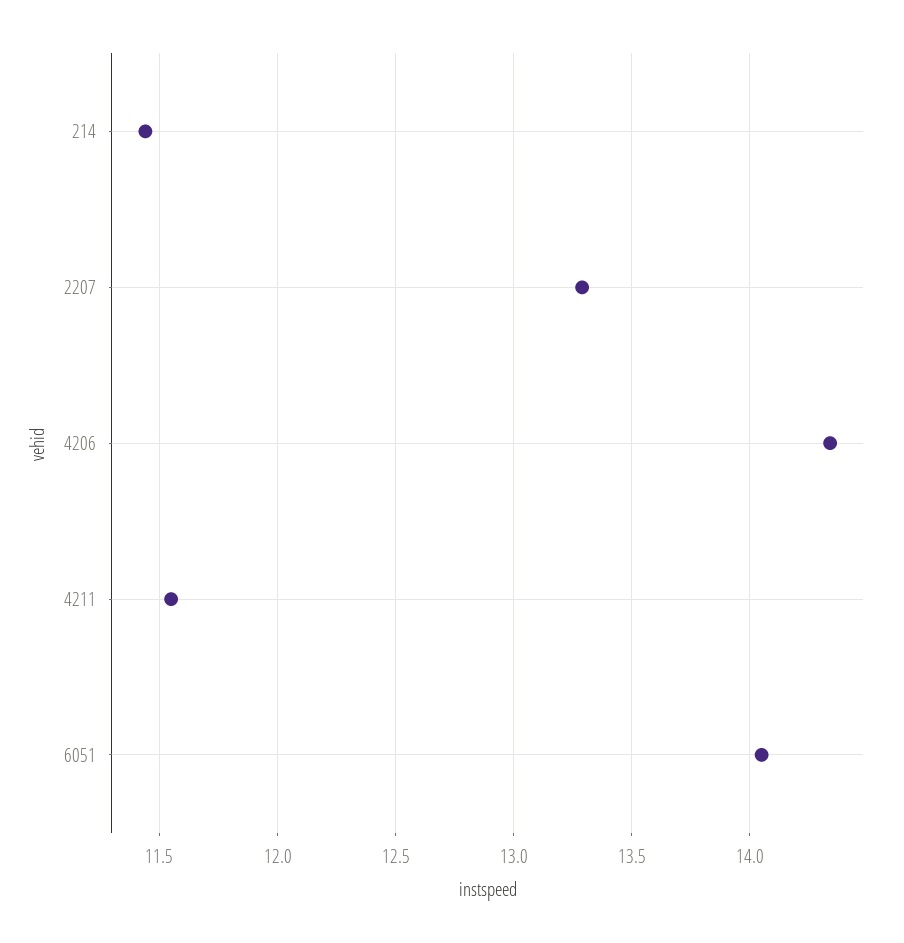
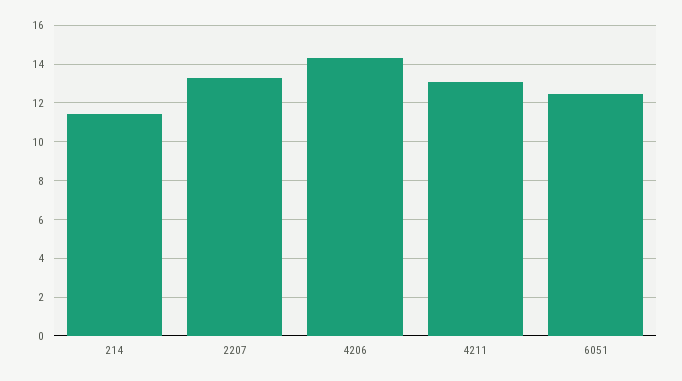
4211: 11.55 -> 13
6051: 14.05 -> 12.5

